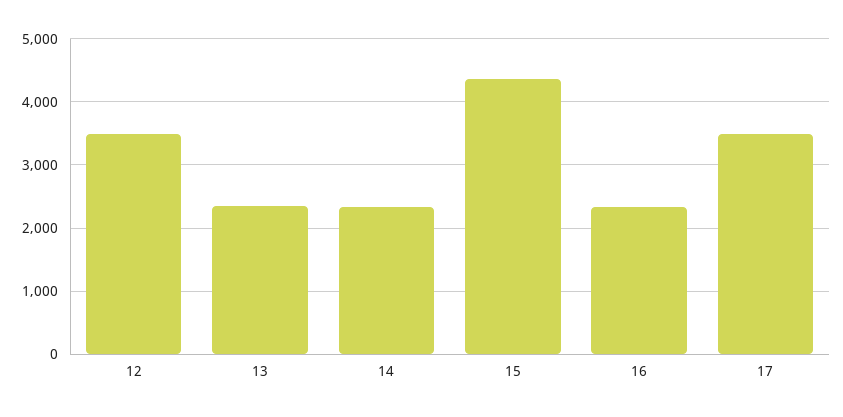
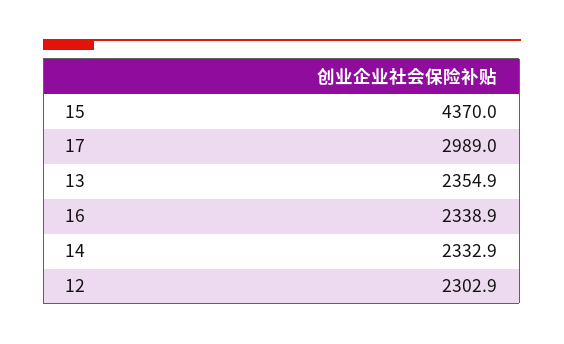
12: 3500 -> 2302.9
17: 3500 -> 2989

